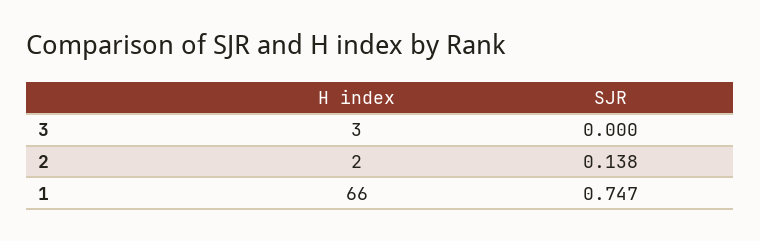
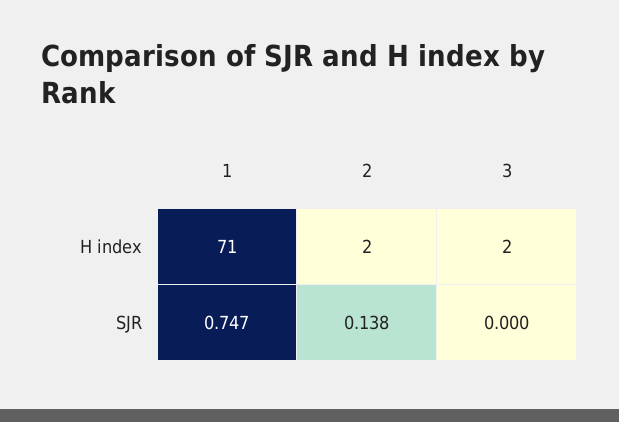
H index, 3: 3 -> 2
H index, 1: 66 -> 71

